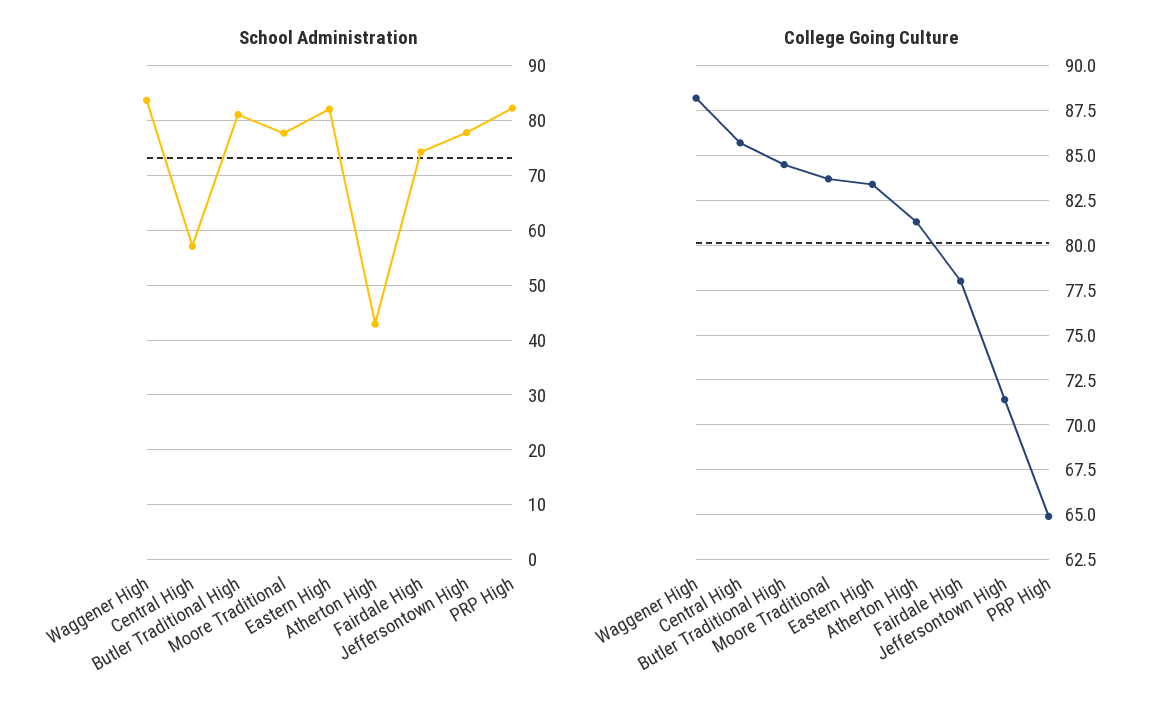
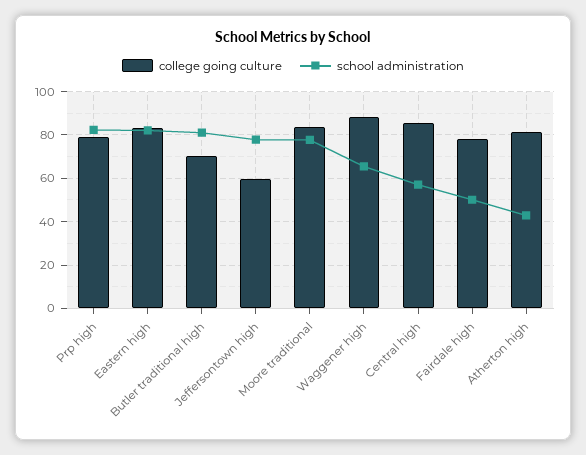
School Administration, Waggener High: 84 -> 65
School Administration, Fairdale High: 74 -> 50
College Going Culture, Butler Traditional High: 84.5 -> 70
College Going Culture, Jeffersontown High: 71.5 -> 60
College Going Culture, PRP High: 65 -> 80

